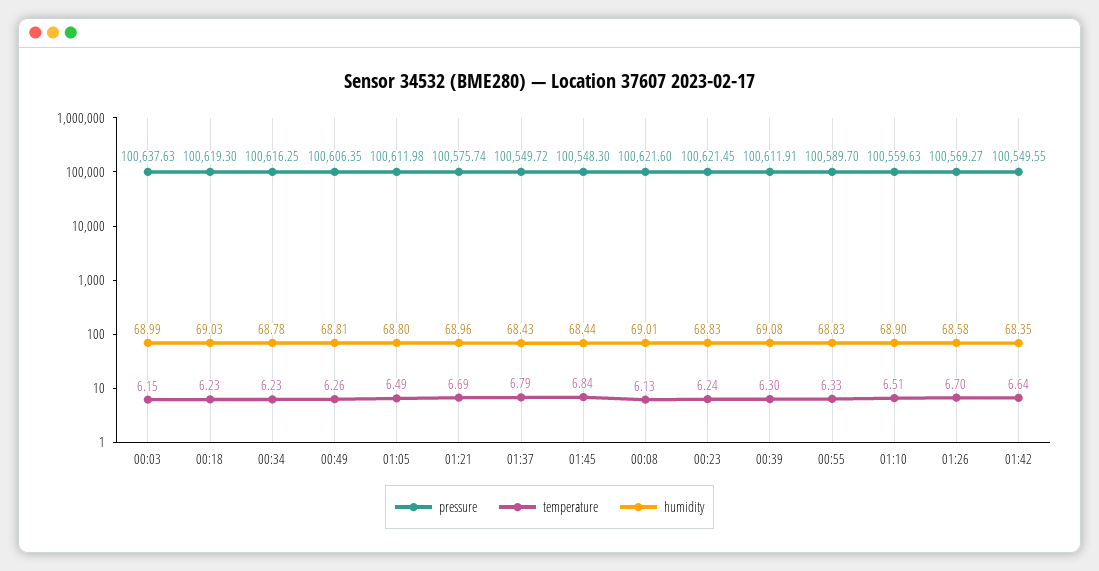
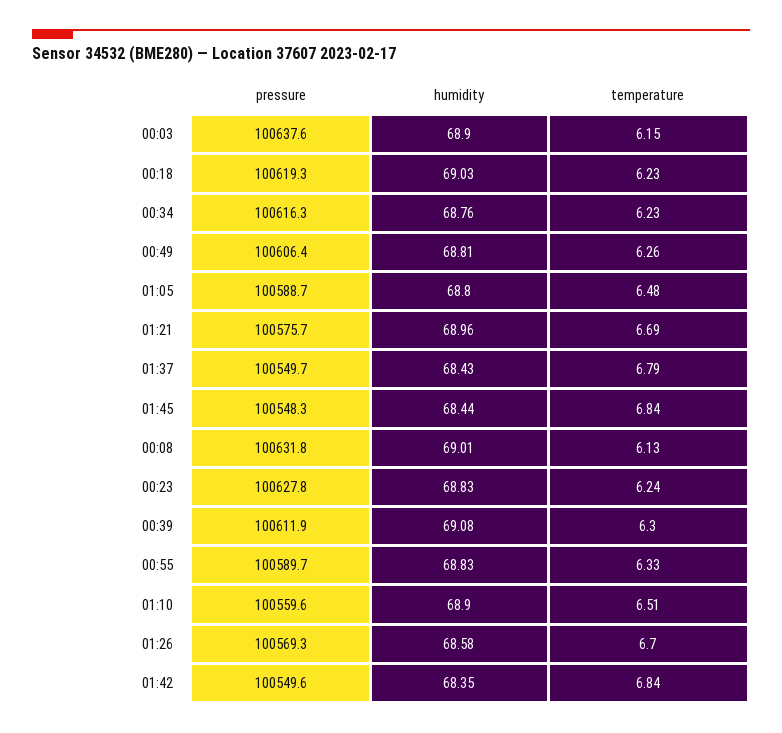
humidity, 00:03: 68.99 -> 68.9
humidity, 00:34: 68.78 -> 68.76
pressure, 01:05: 100611.98 -> 100588.7
temperature, 01:05: 6.49 -> 6.48
pressure, 00:08: 100621.6 -> 100631.8
pressure, 00:23: 100621.45 -> 100627.8
temperature, 01:42: 6.64 -> 6.84

